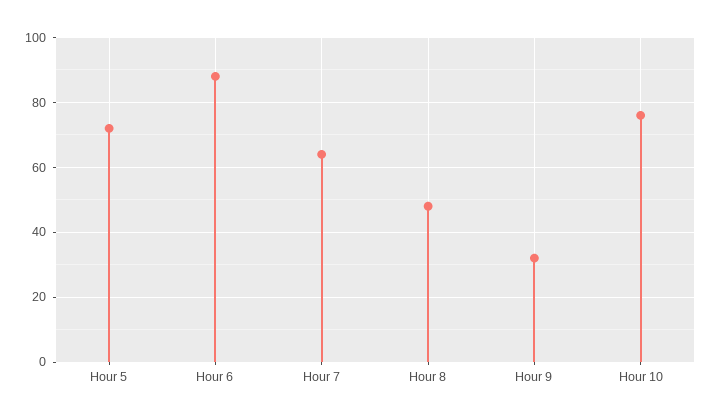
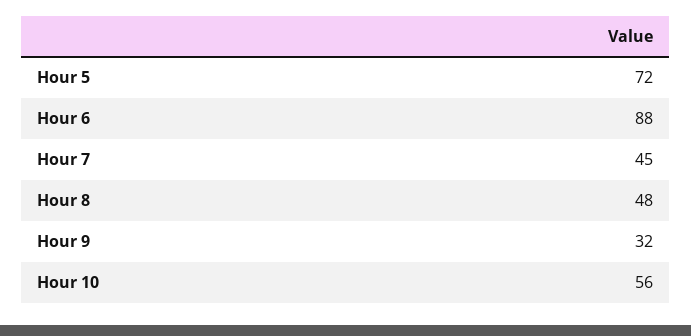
Hour 7: 65 -> 45
Hour 10: 75 -> 56

